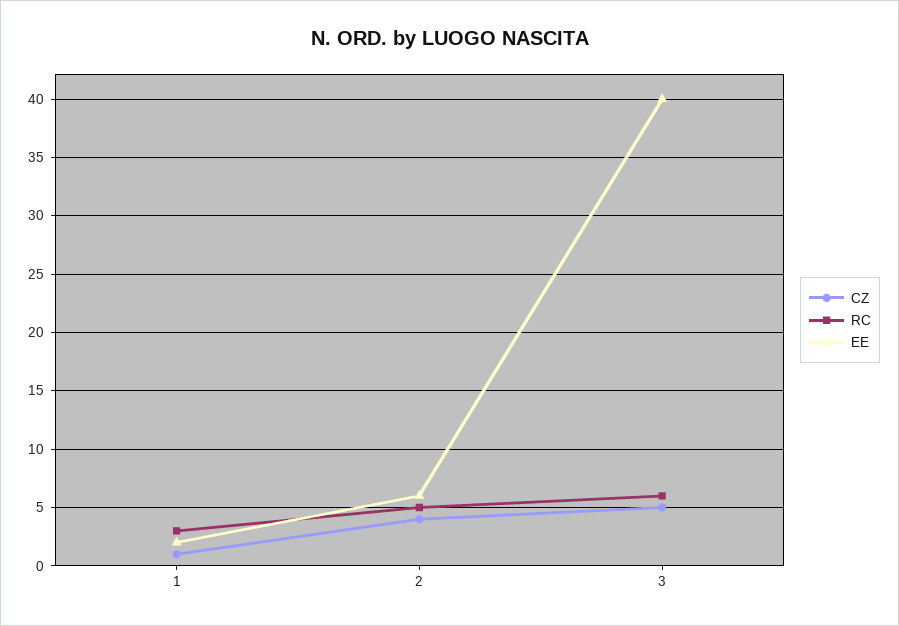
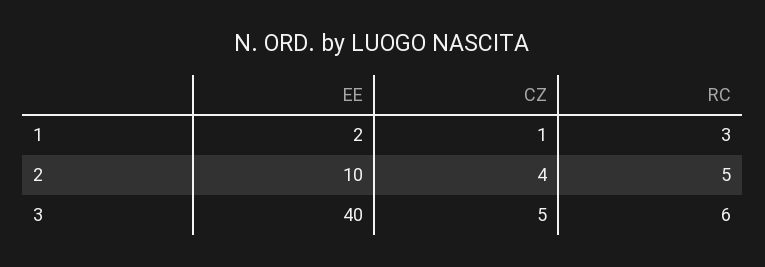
EE, 2: 6 -> 10

